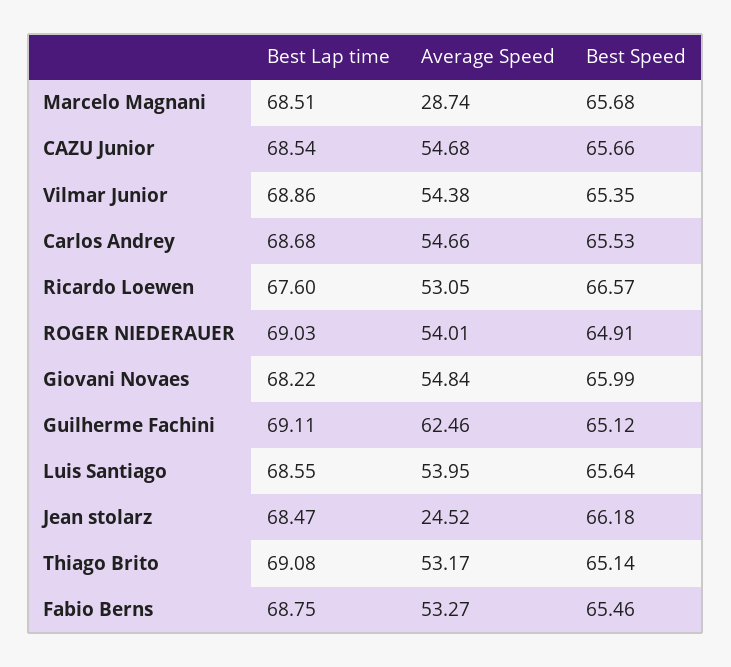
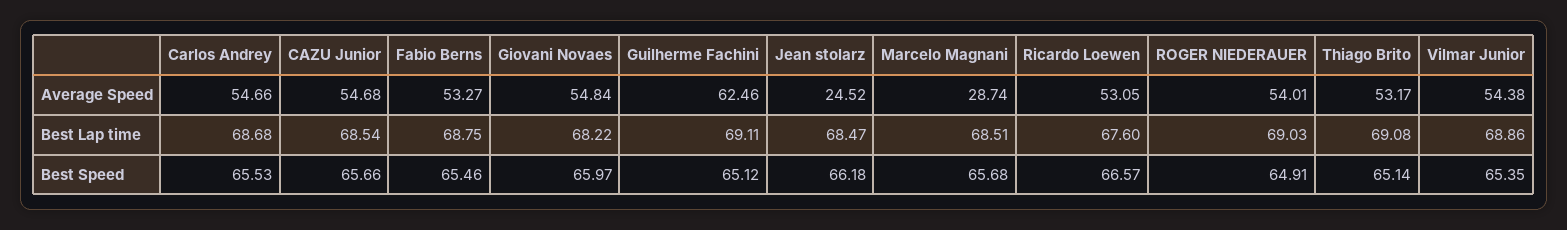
Best Speed, Giovani Novaes: 65.99 -> 65.97
Best Lap time, Luis Santiago: 68.55 -> none
Average Speed, Luis Santiago: 53.95 -> none
Best Speed, Luis Santiago: 65.64 -> none

